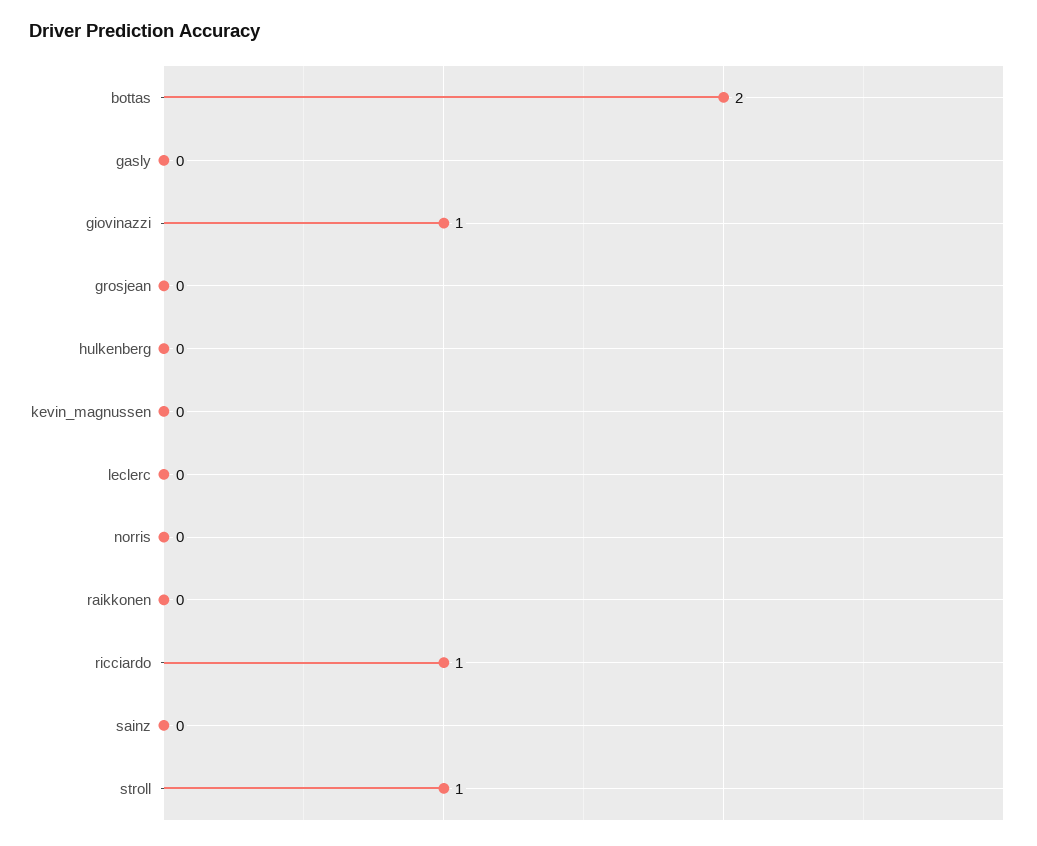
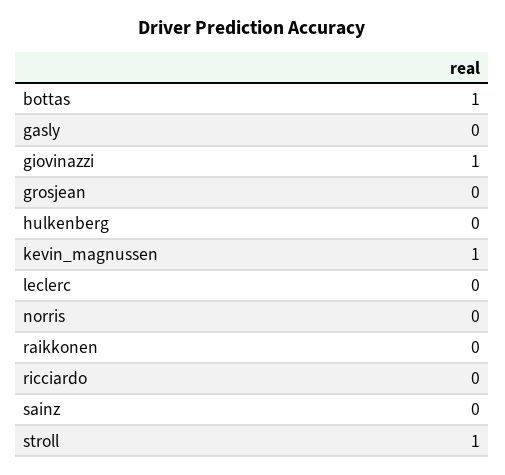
bottas: 2 -> 1
kevin_magnussen: 0 -> 1
ricciardo: 1 -> 0

